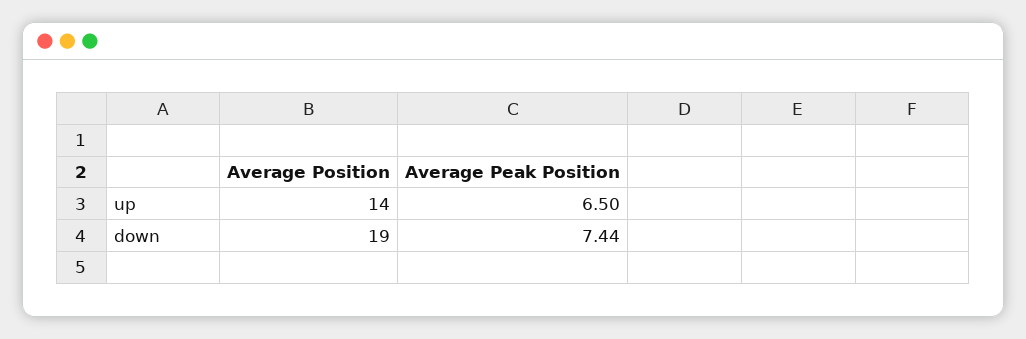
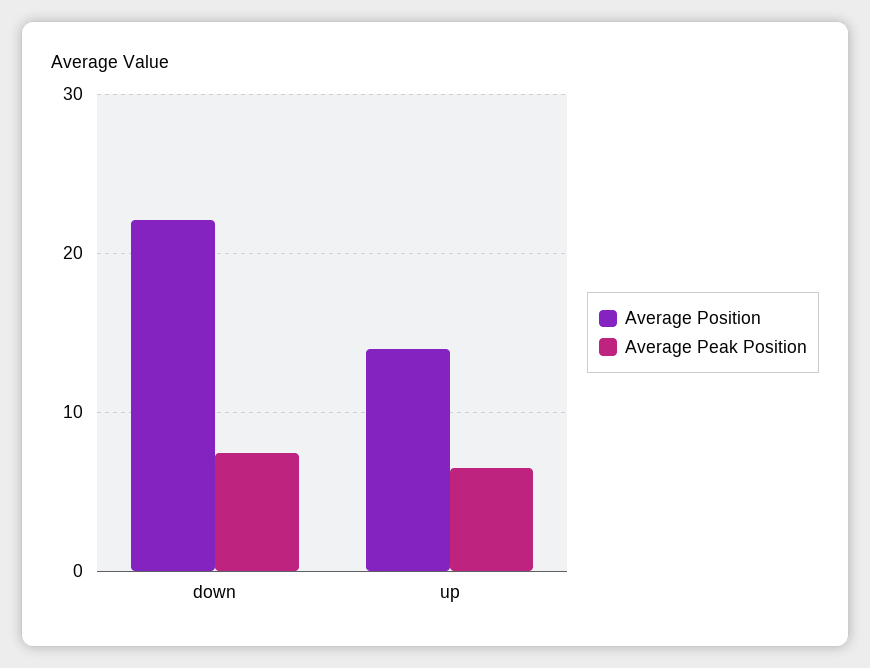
Average Position, down: 19 -> 22

